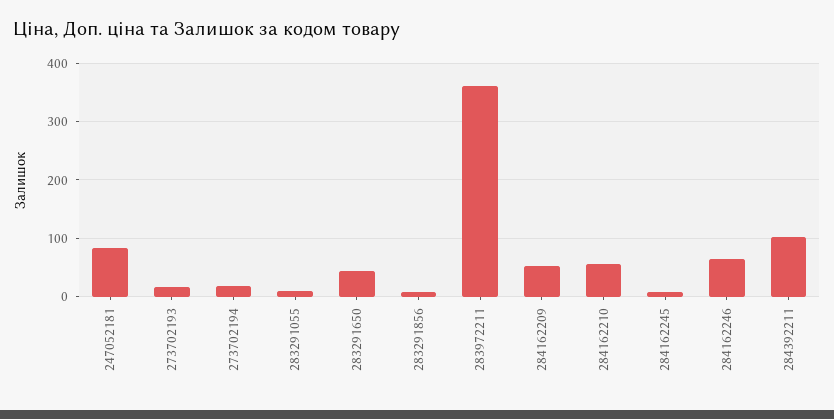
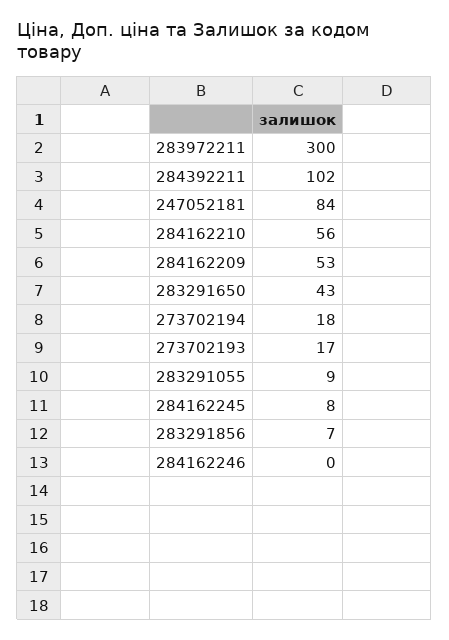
283972211: 360 -> 300
284162246: 60 -> 0

